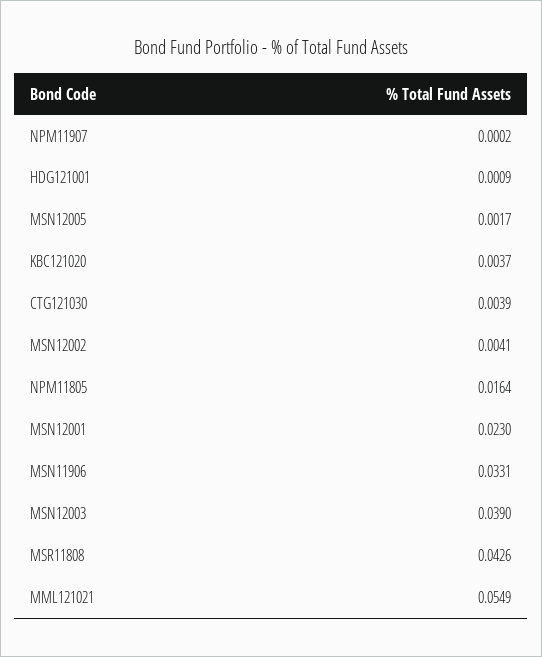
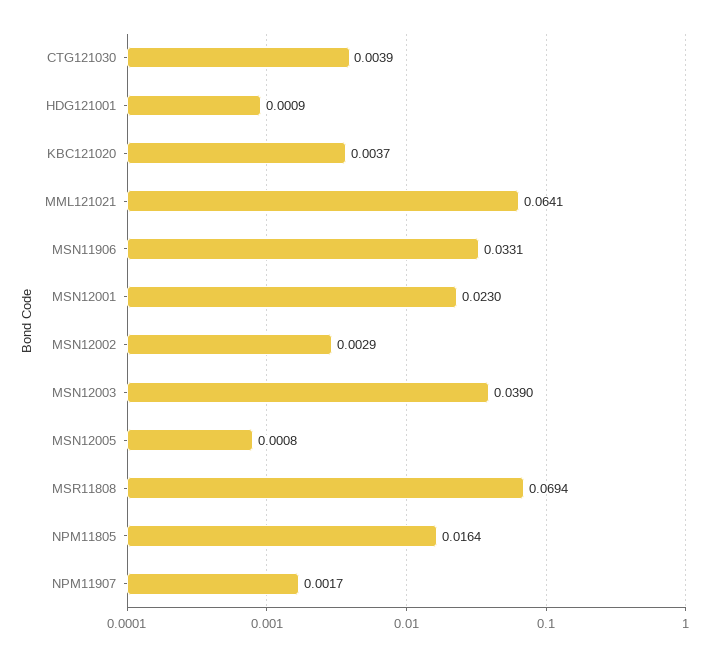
NPM11907: 0.0002 -> 0.0017
MSN12005: 0.0017 -> 0.0008
MSN12002: 0.0041 -> 0.0029
MSR11808: 0.0426 -> 0.0694
MML121021: 0.0549 -> 0.0641

